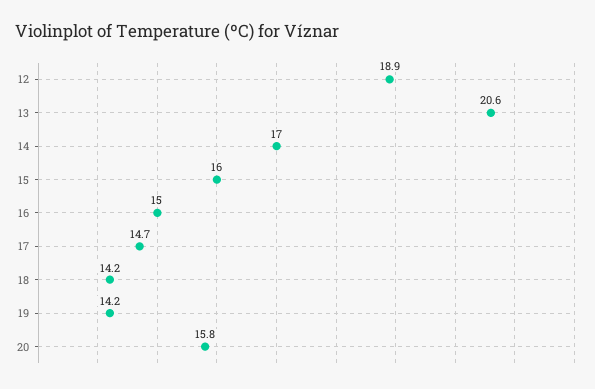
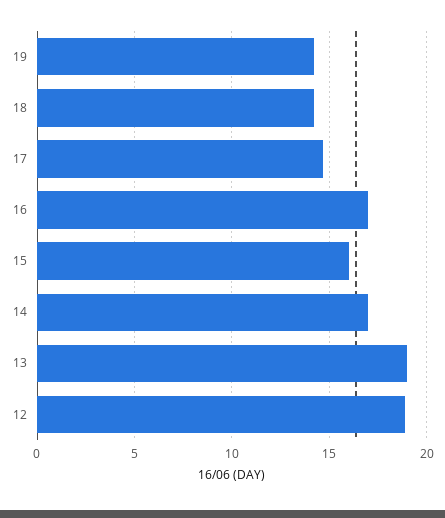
13: 20.6 -> 19
16: 15 -> 17
20: 15.8 -> none

